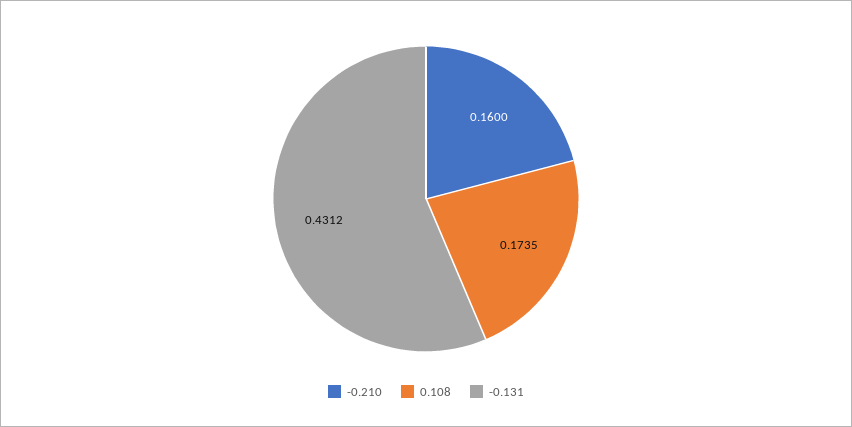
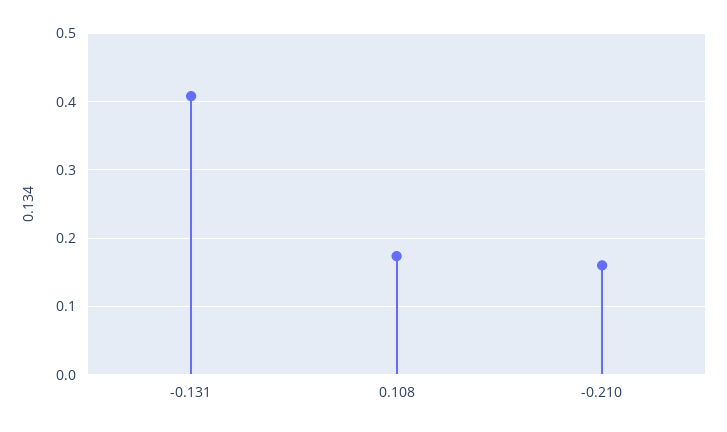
-0.131: 0.4312 -> 0.41

